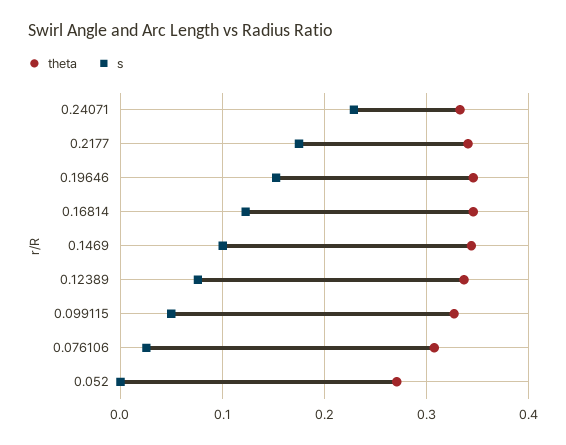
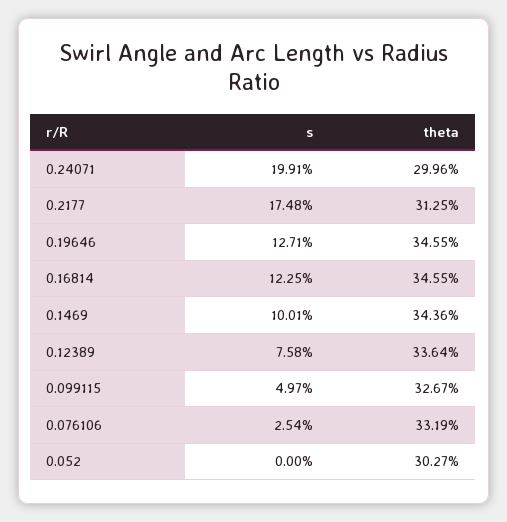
theta, 0.24071: 0.33 -> 0.2996
s, 0.24071: 0.23 -> 0.1991
theta, 0.2177: 0.34 -> 0.3125
s, 0.19646: 0.15 -> 0.1271
theta, 0.076106: 0.31 -> 0.3319
theta, 0.052: 0.27 -> 0.3027

